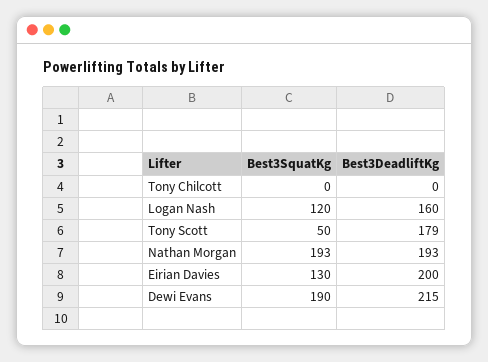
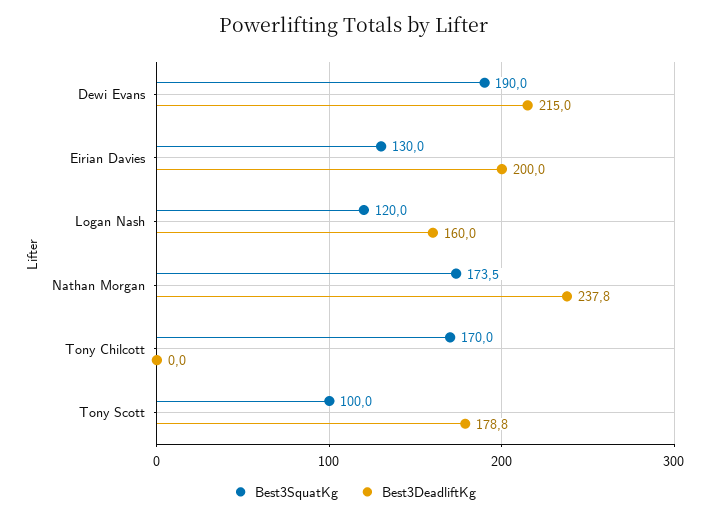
Best3SquatKg, Tony Chilcott: 0 -> 170
Best3SquatKg, Tony Scott: 50 -> 100
Best3SquatKg, Nathan Morgan: 193 -> 173.5
Best3DeadliftKg, Nathan Morgan: 193 -> 237.8

